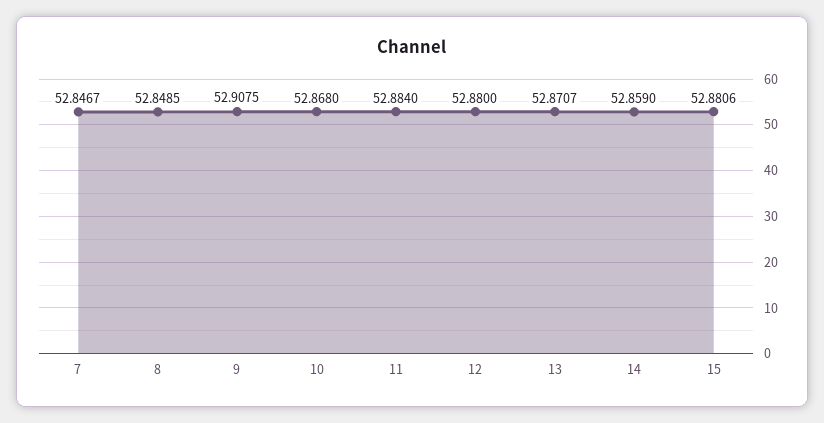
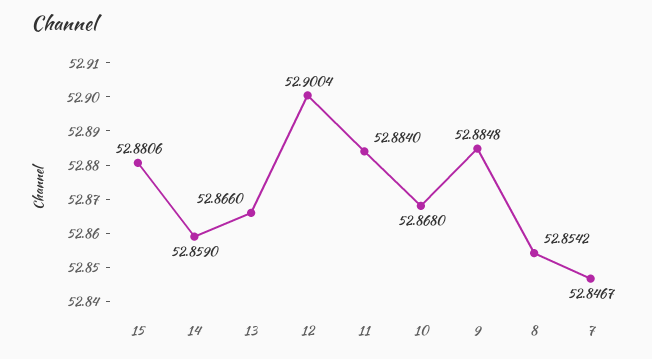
8: 52.8485 -> 52.8542
9: 52.9075 -> 52.8848
12: 52.88 -> 52.9004
13: 52.8707 -> 52.866

